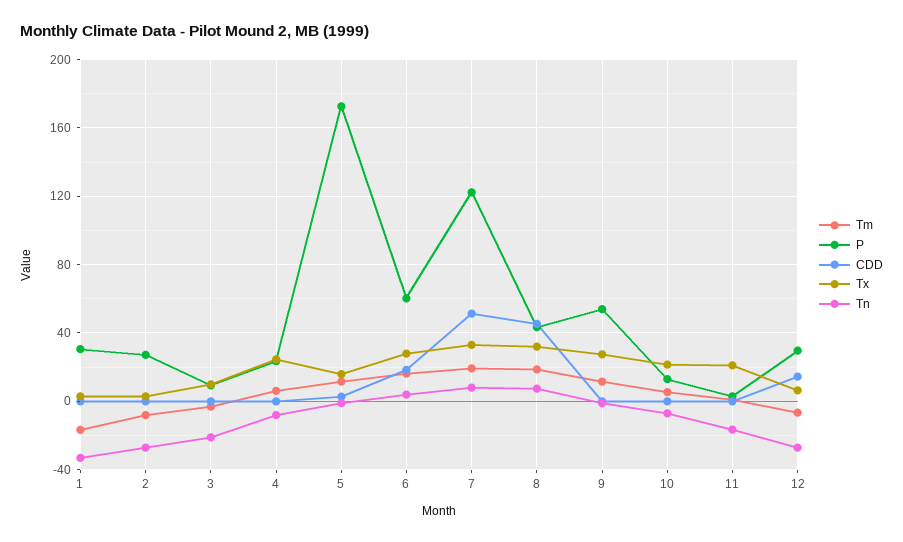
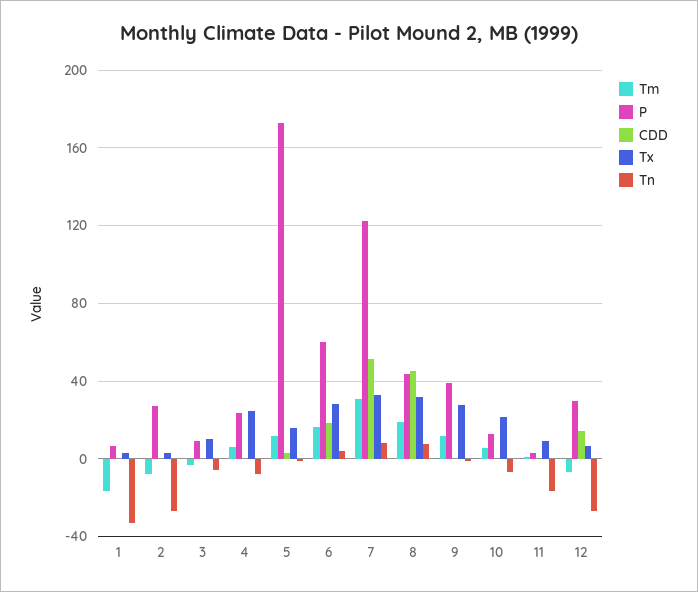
P, 1: 30 -> 5
Tn, 3: -20 -> -5
Tm, 7: 20 -> 30
P, 9: 55 -> 40
Tx, 11: 20 -> 10

